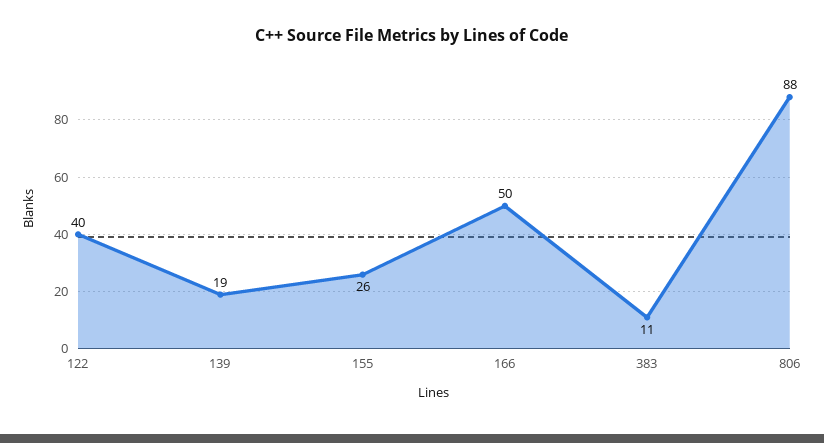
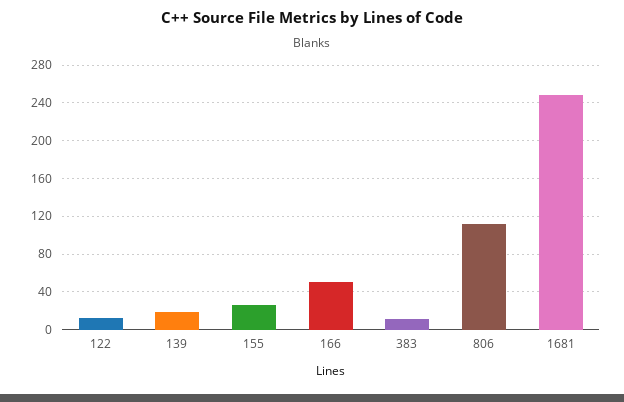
122: 40 -> 10
806: 88 -> 110
1681: none -> 250

